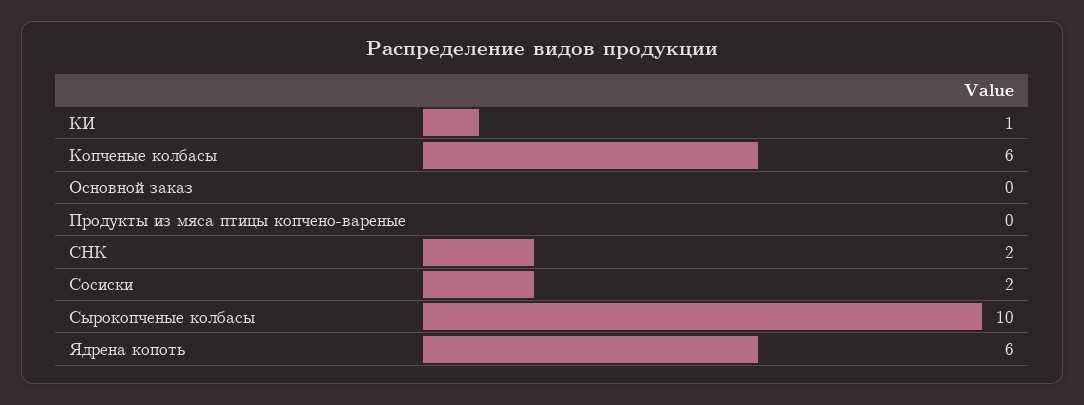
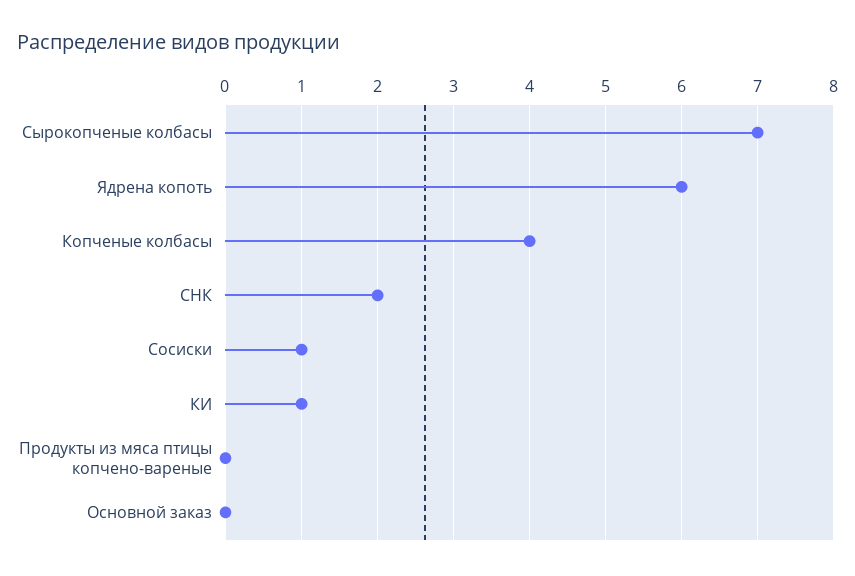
Копченые колбасы: 6 -> 4
Сосиски: 2 -> 1
Сырокопченые колбасы: 10 -> 7

